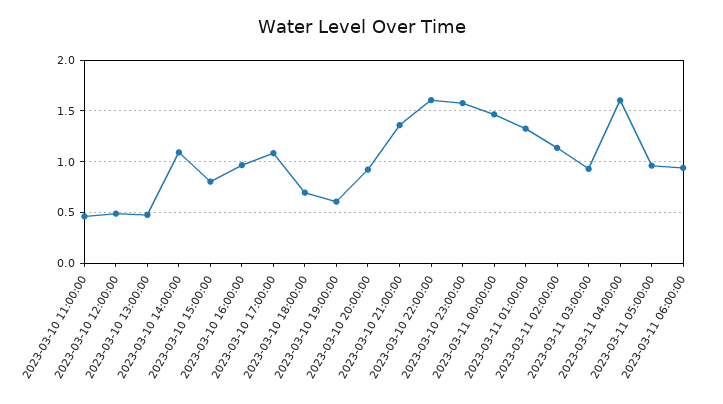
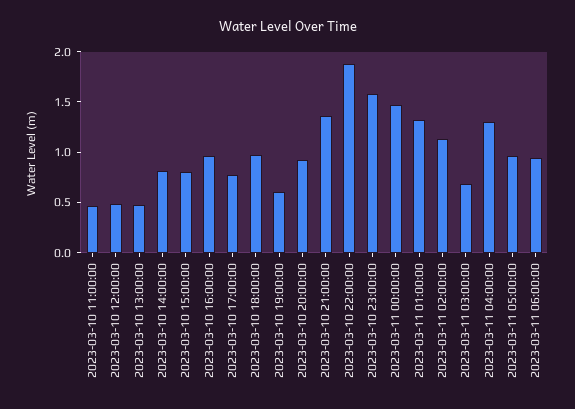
2023-03-10 14:00:00: 1.1 -> 0.8
2023-03-10 17:00:00: 1.1 -> 0.8
2023-03-10 18:00:00: 0.7 -> 1
2023-03-10 22:00:00: 1.6 -> 1.9
2023-03-11 03:00:00: 0.9 -> 0.7
2023-03-11 04:00:00: 1.6 -> 1.3

